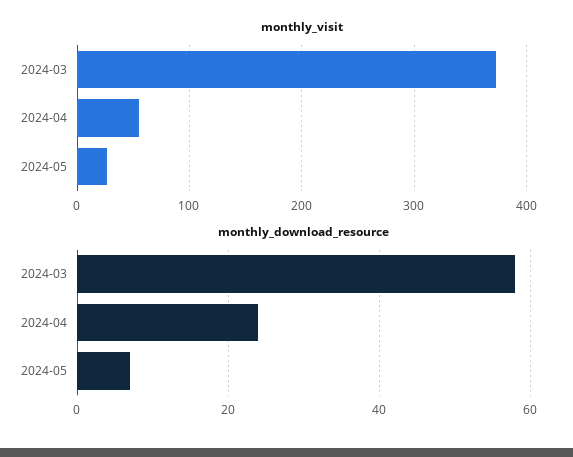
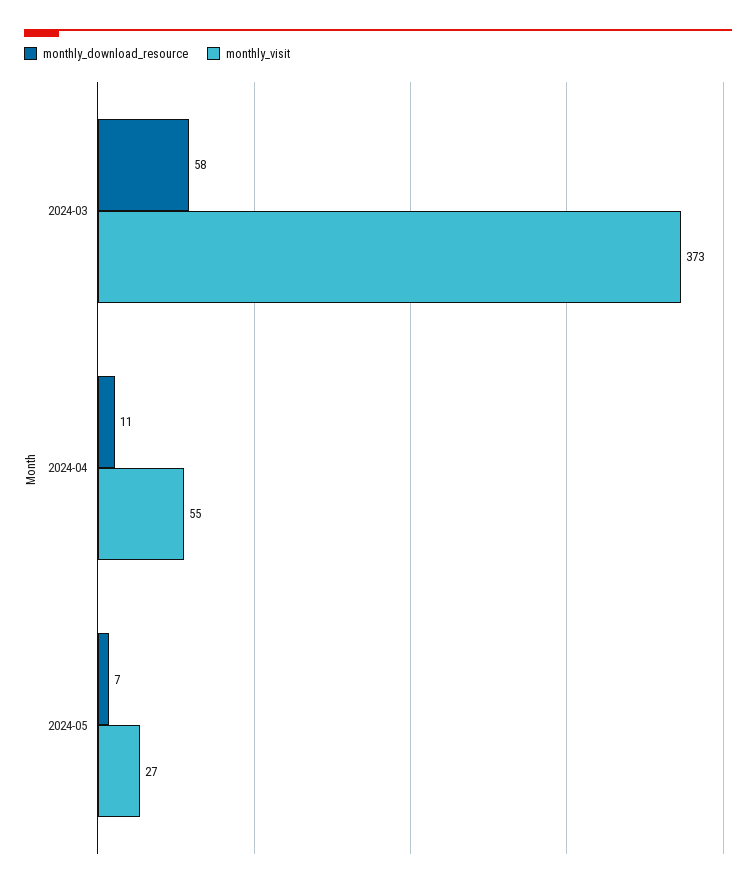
monthly_download_resource, 2024-04: 25 -> 11

